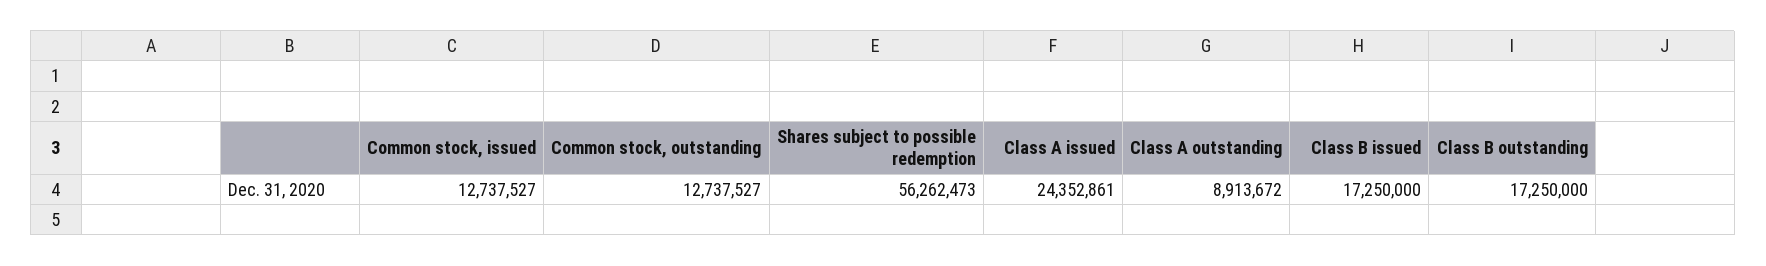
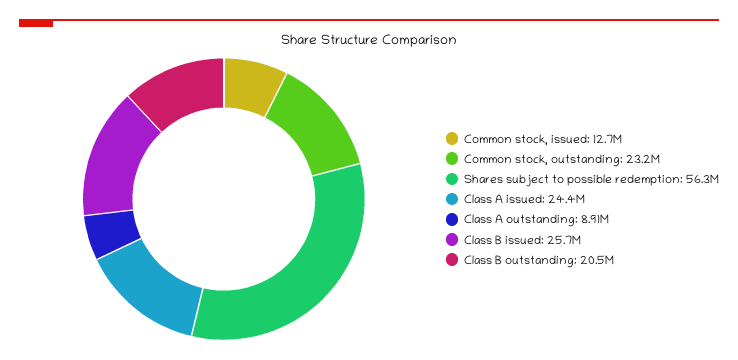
Common stock, outstanding: 12737527 -> 23200000
Class B issued: 17250000 -> 25700000
Class B outstanding: 17250000 -> 20500000

